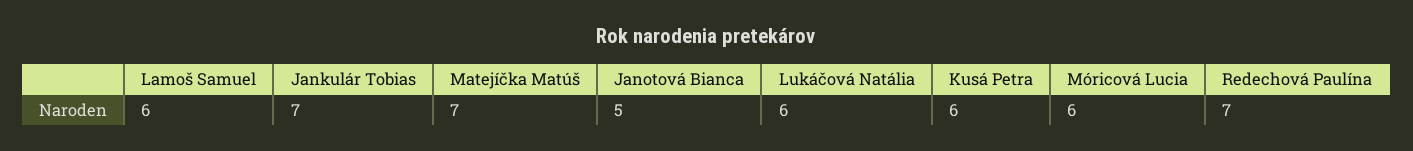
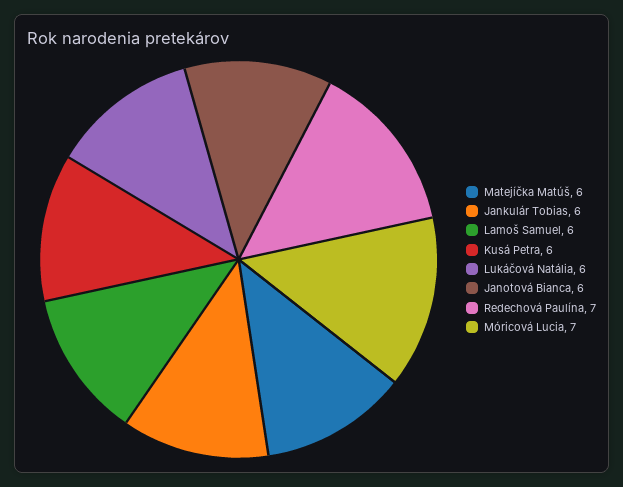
Jankulár Tobias: 7 -> 6
Matejíčka Matúš: 7 -> 6
Janotová Bianca: 5 -> 6
Móricová Lucia: 6 -> 7

